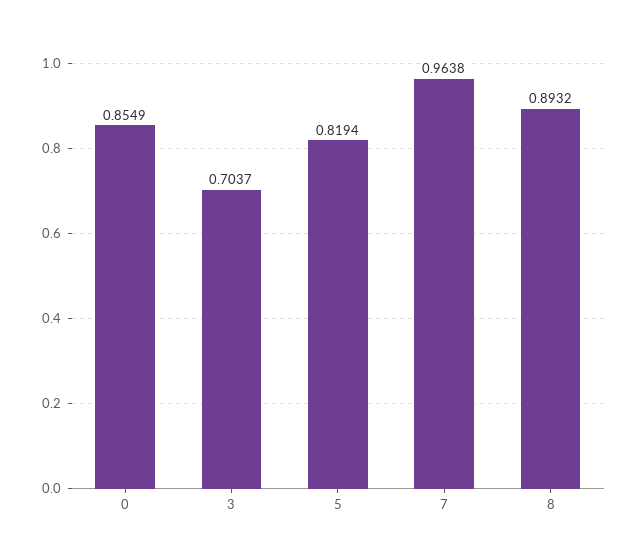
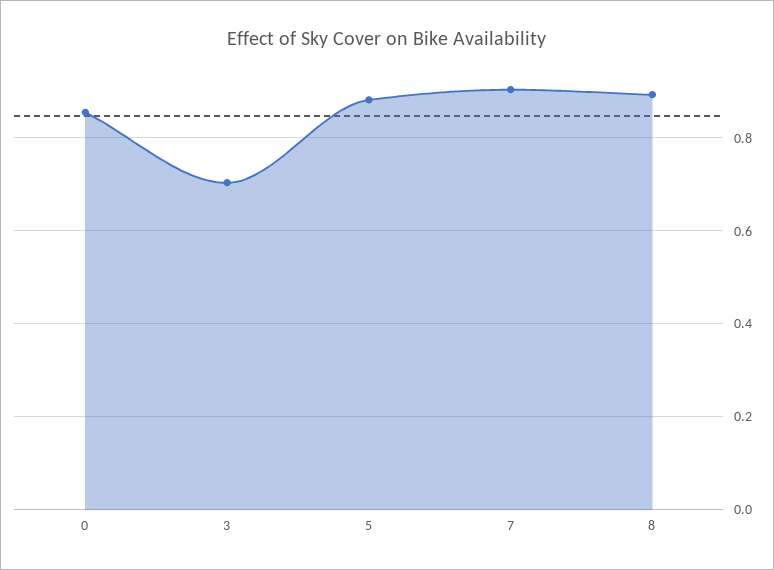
5: 0.8194 -> 0.88
7: 0.9638 -> 0.9

